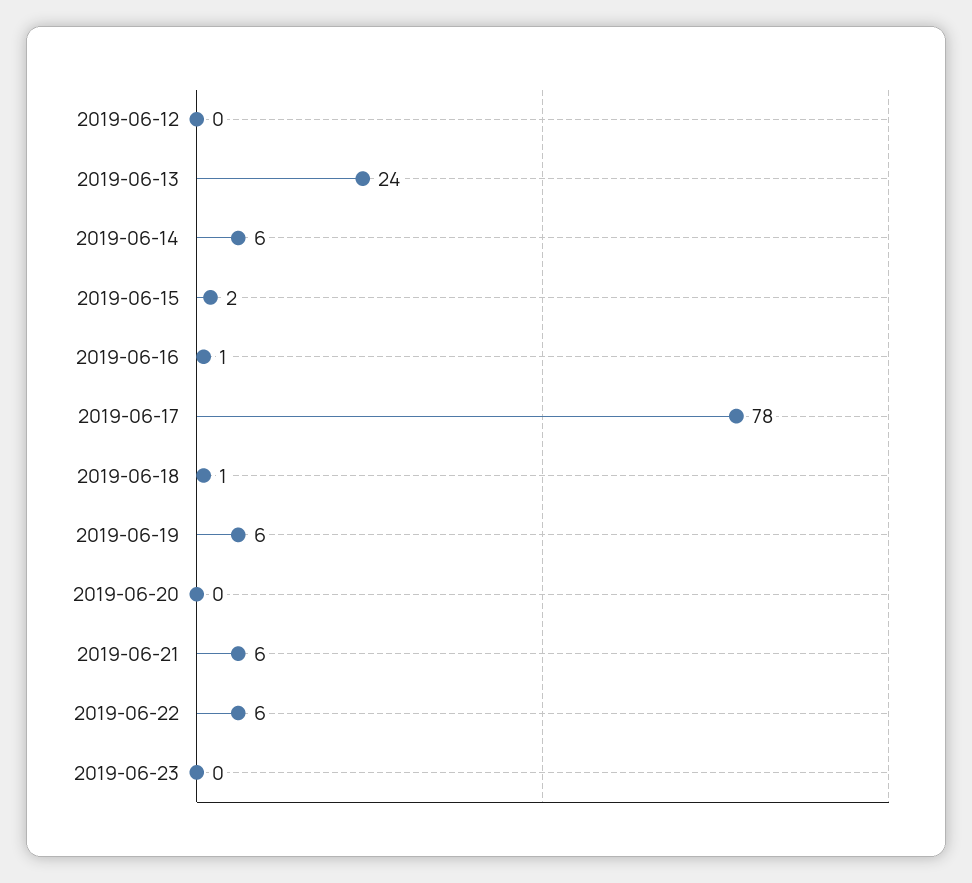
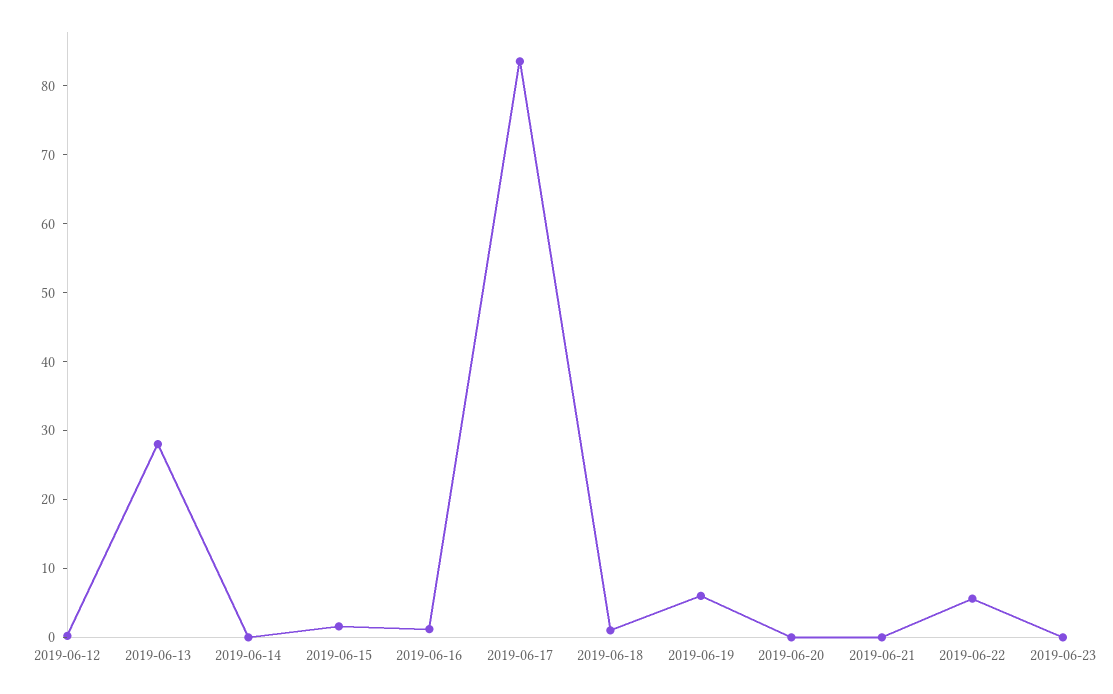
2019-06-13: 24 -> 28
2019-06-14: 6 -> 0
2019-06-17: 78 -> 84
2019-06-21: 6 -> 0

